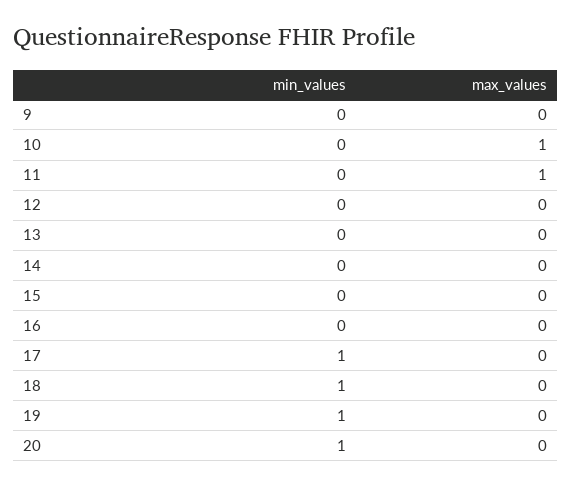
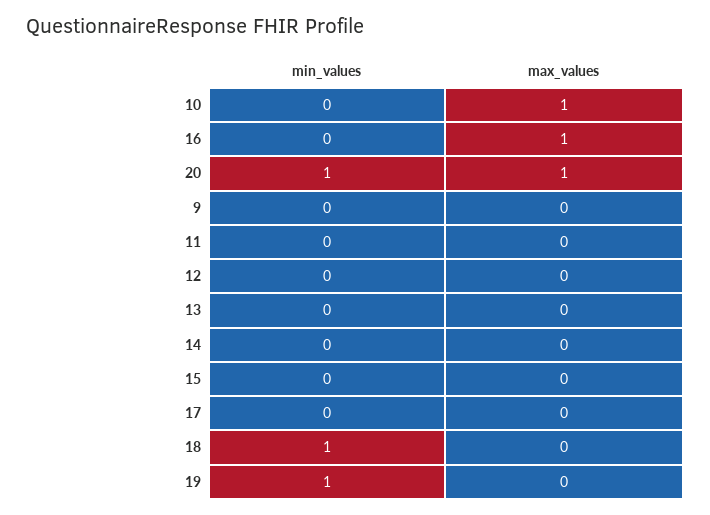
max_values, 11: 1 -> 0
max_values, 16: 0 -> 1
min_values, 17: 1 -> 0
max_values, 20: 0 -> 1

